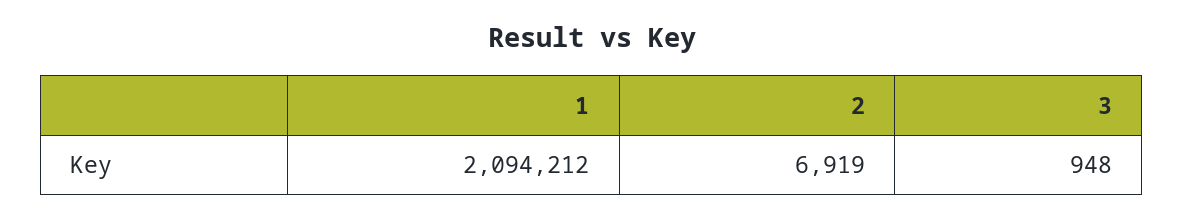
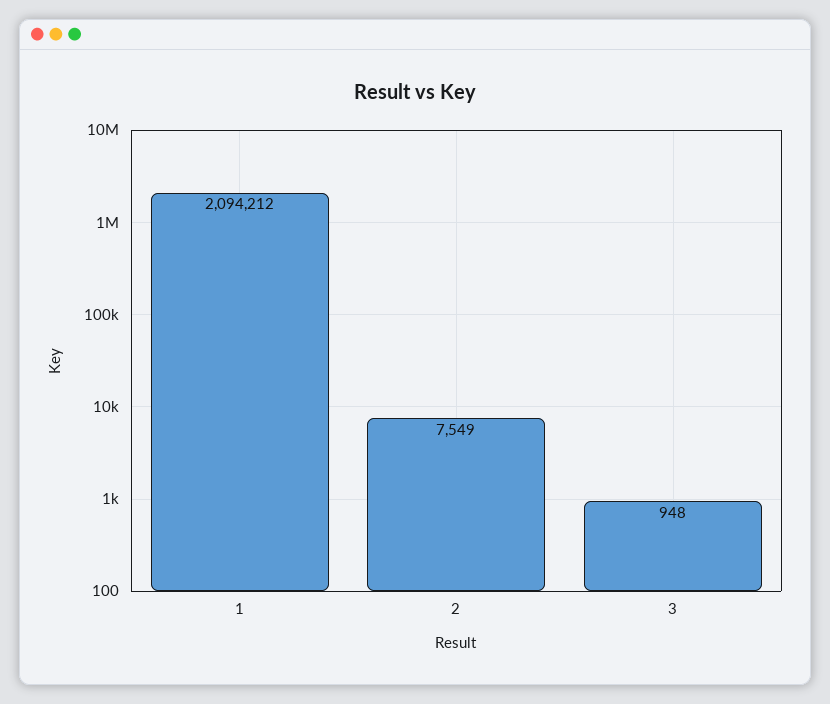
2: 6919 -> 7549

